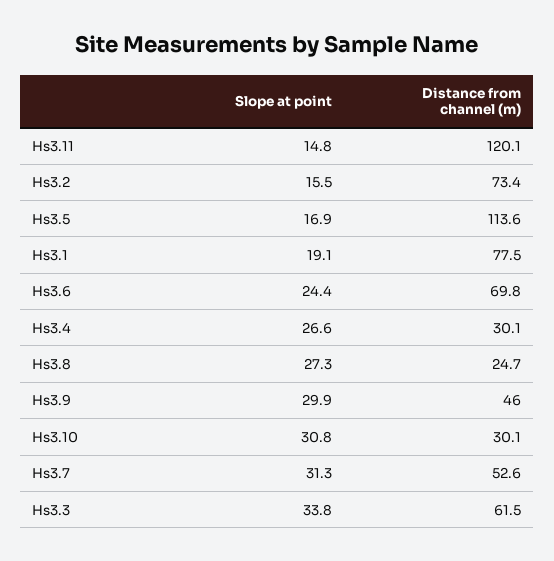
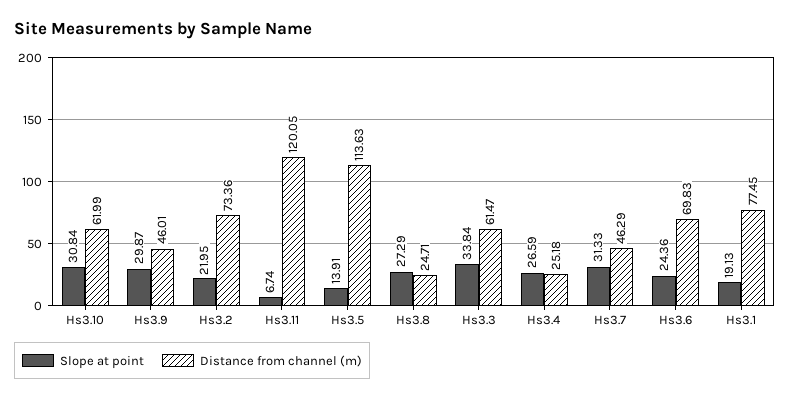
Slope at point, Hs3.11: 14.8 -> 6.74
Slope at point, Hs3.2: 15.5 -> 21.95
Slope at point, Hs3.5: 16.9 -> 13.91
Distance from channel (m), Hs3.4: 30.1 -> 25.18
Distance from channel (m), Hs3.10: 30.1 -> 61.99
Distance from channel (m), Hs3.7: 52.6 -> 46.29

